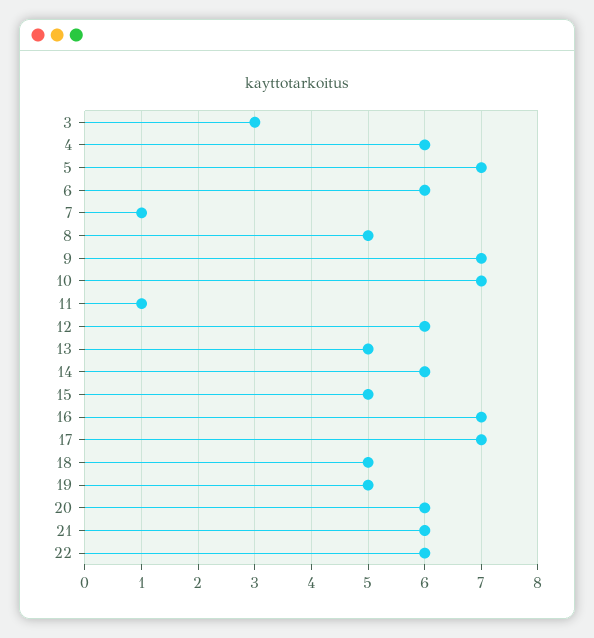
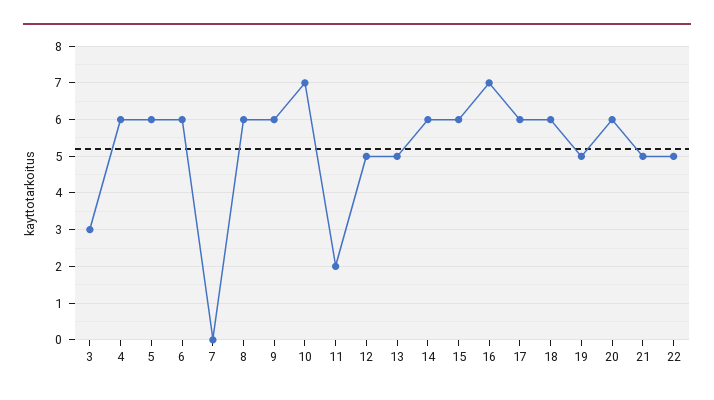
5: 7 -> 6
7: 1 -> 0
8: 5 -> 6
9: 7 -> 6
11: 1 -> 2
12: 6 -> 5
15: 5 -> 6
17: 7 -> 6
18: 5 -> 6
21: 6 -> 5
22: 6 -> 5

